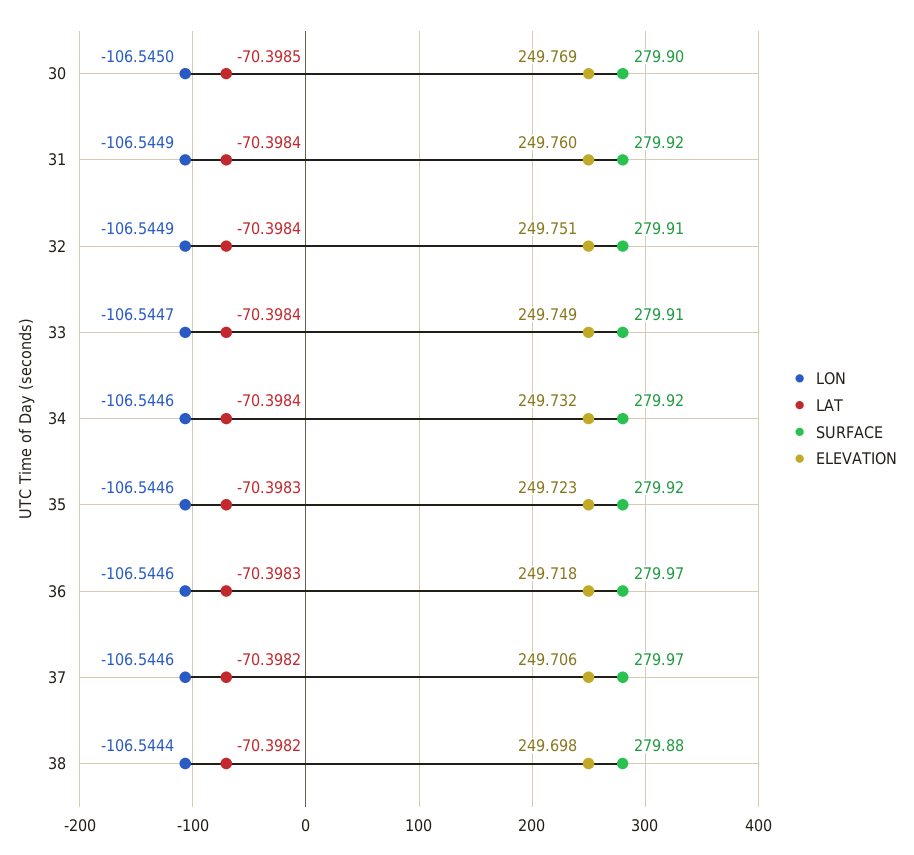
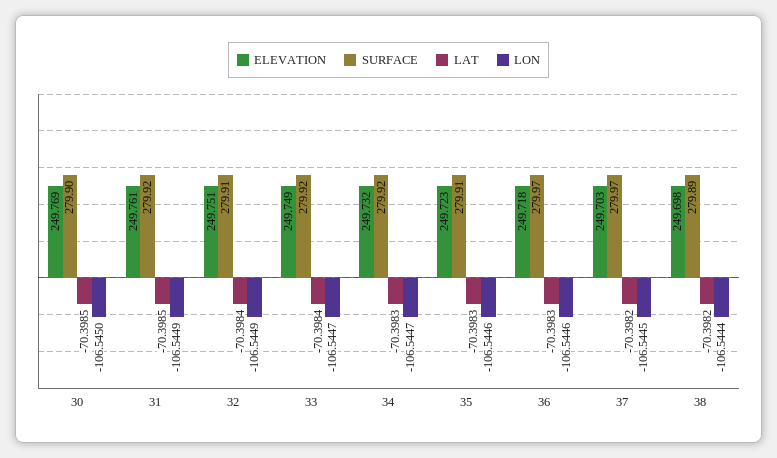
LAT, 31: -70.3984 -> -70.3985
ELEVATION, 31: 249.76 -> 249.761
SURFACE, 33: 279.91 -> 279.92
LON, 34: -106.5446 -> -106.5447
LAT, 34: -70.3984 -> -70.3983
SURFACE, 35: 279.92 -> 279.91
LON, 37: -106.5446 -> -106.5445
ELEVATION, 37: 249.706 -> 249.703
SURFACE, 38: 279.88 -> 279.89

